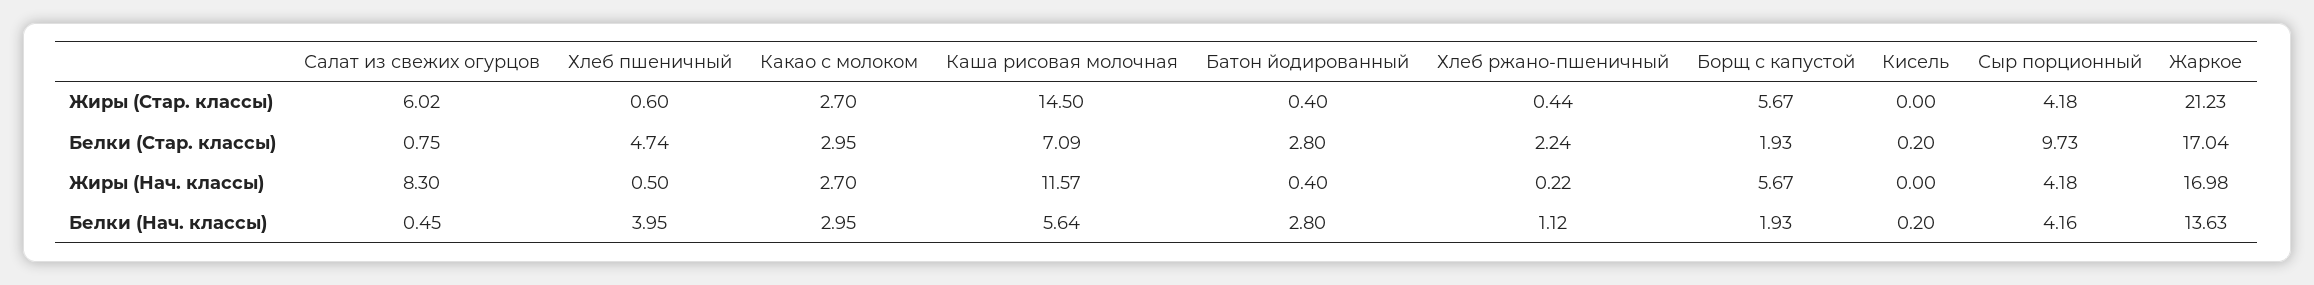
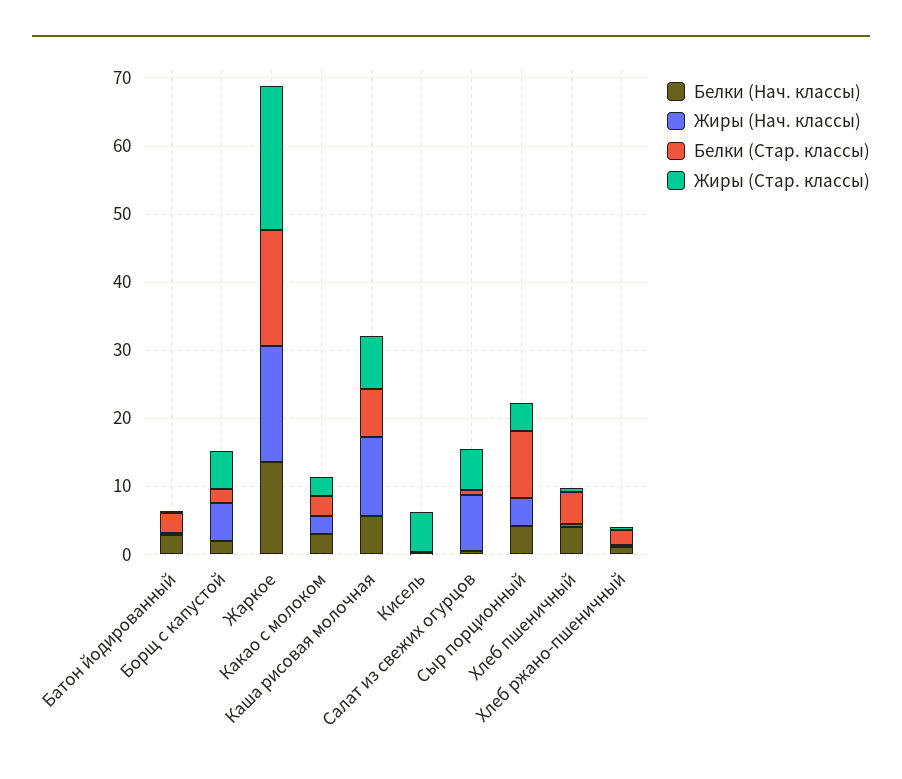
Жиры (Стар. классы), Каша рисовая молочная: 14.5 -> 8
Жиры (Стар. классы), Кисель: 0 -> 6

